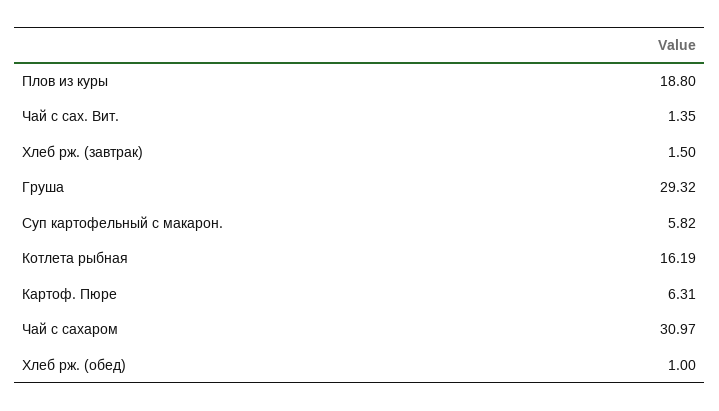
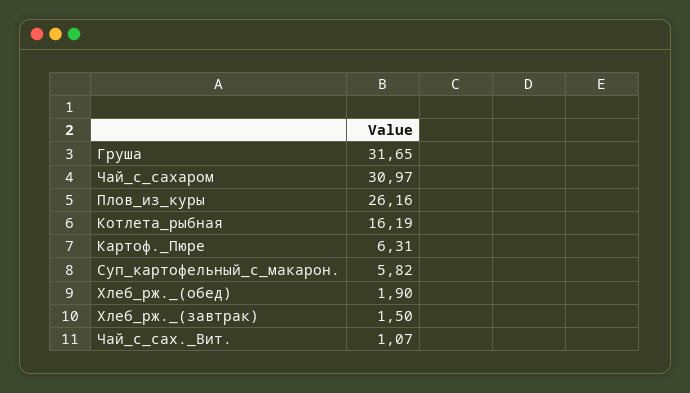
Плов из куры: 18.8 -> 26.16
Чай с сах. Вит.: 1.35 -> 1.07
Груша: 29.32 -> 31.65
Хлеб рж. (обед): 1 -> 1.9

